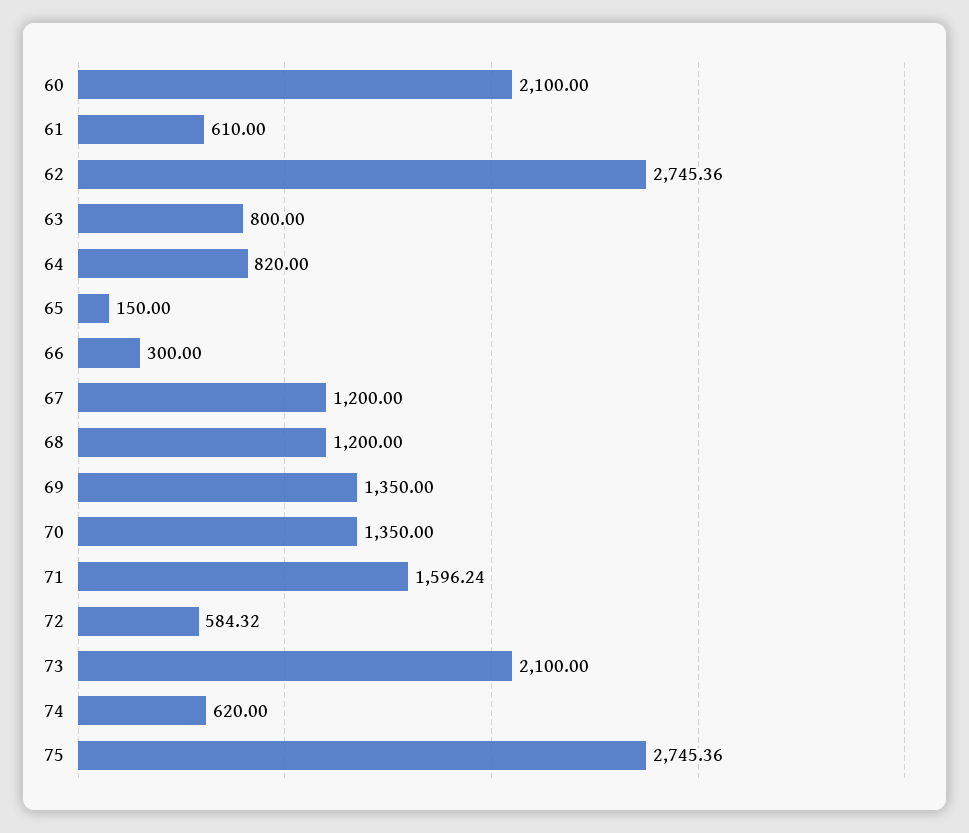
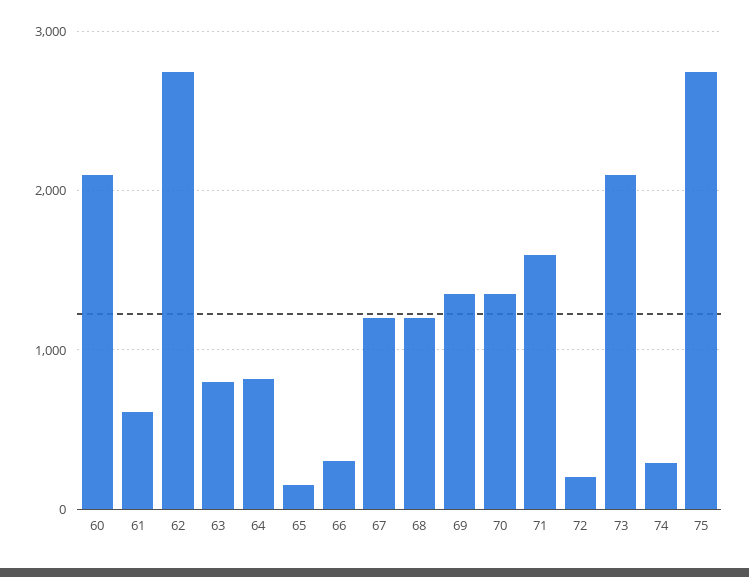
72: 584.32 -> 200
74: 620 -> 300

